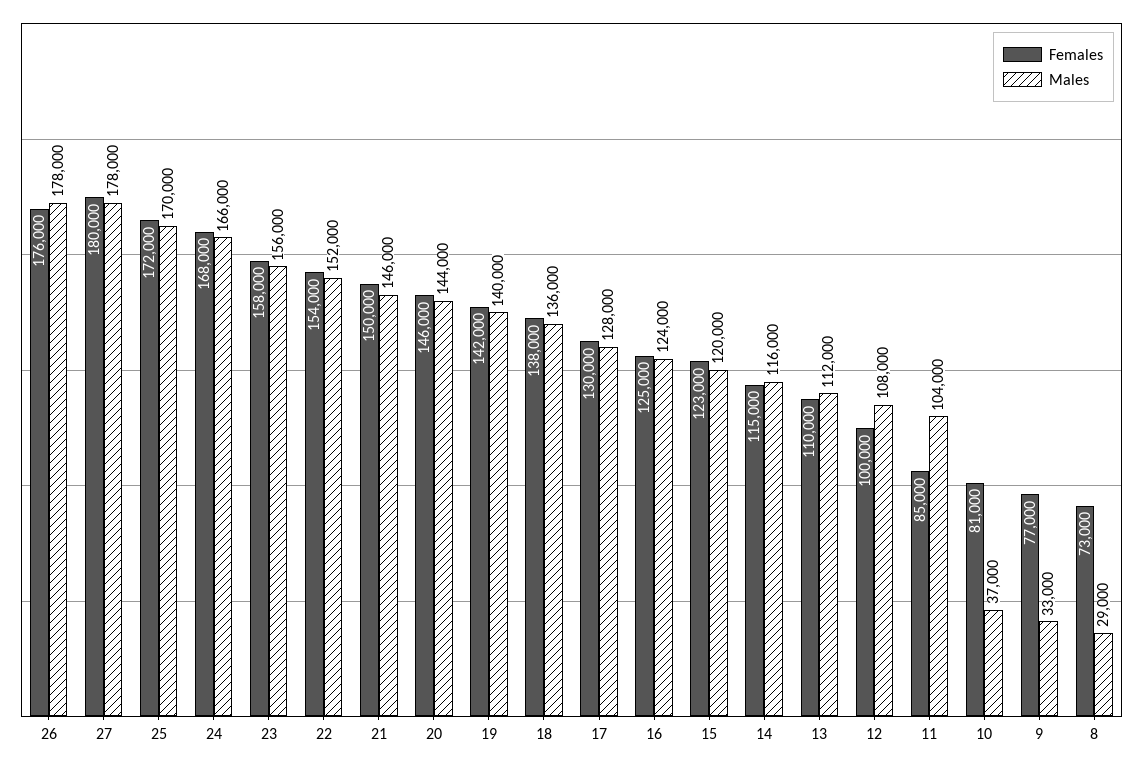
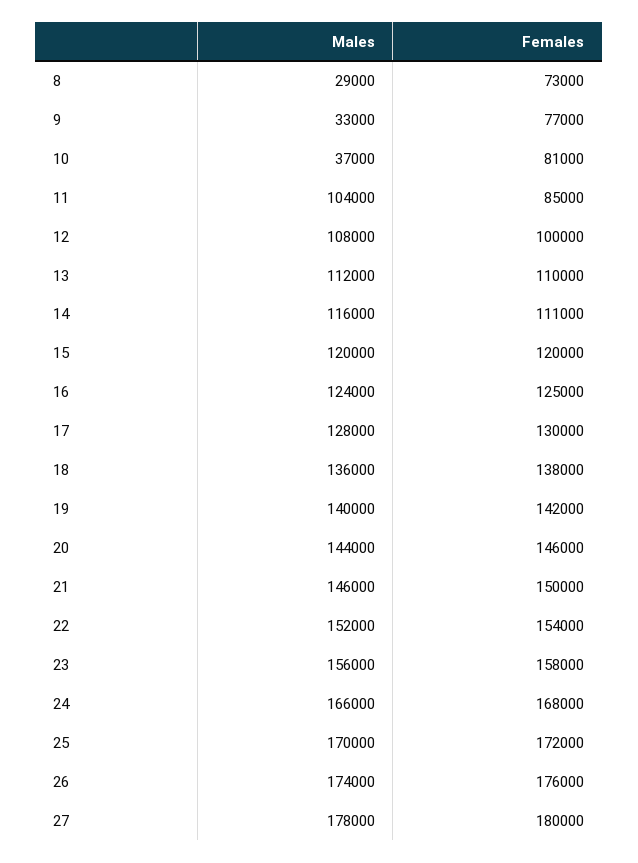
Males, 26: 178000 -> 174000
Females, 15: 123000 -> 120000
Females, 14: 115000 -> 111000

